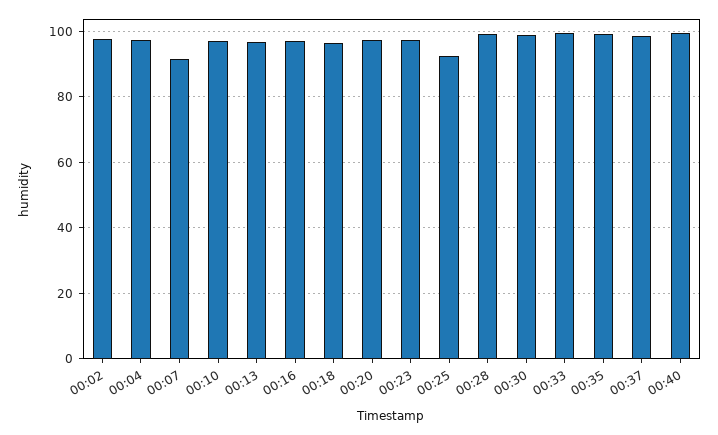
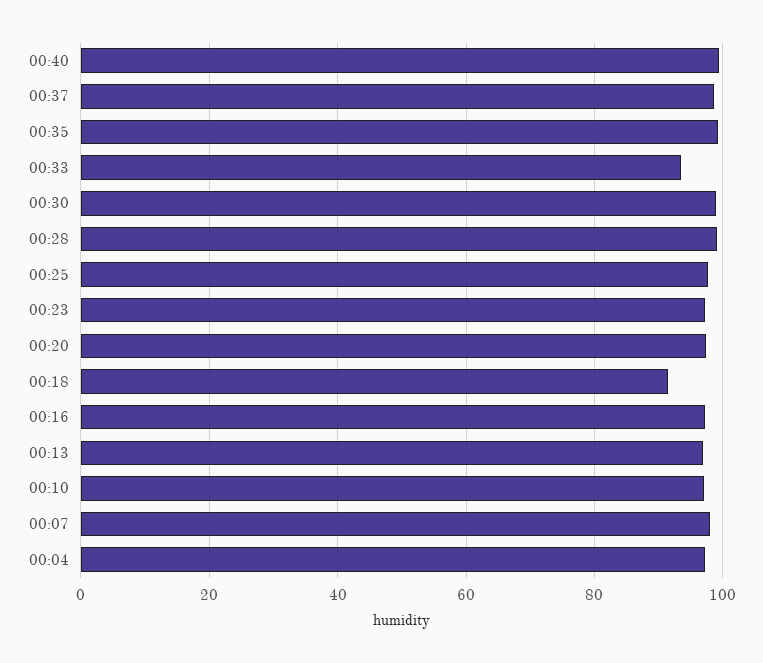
00:02: 98 -> none
00:07: 92 -> 98
00:18: 96 -> 92
00:25: 92 -> 98
00:33: 100 -> 94

